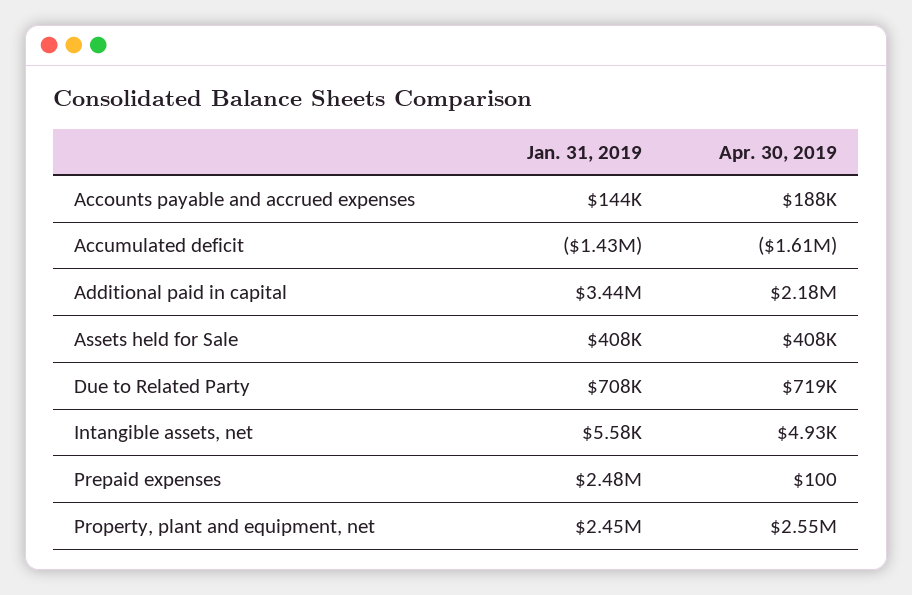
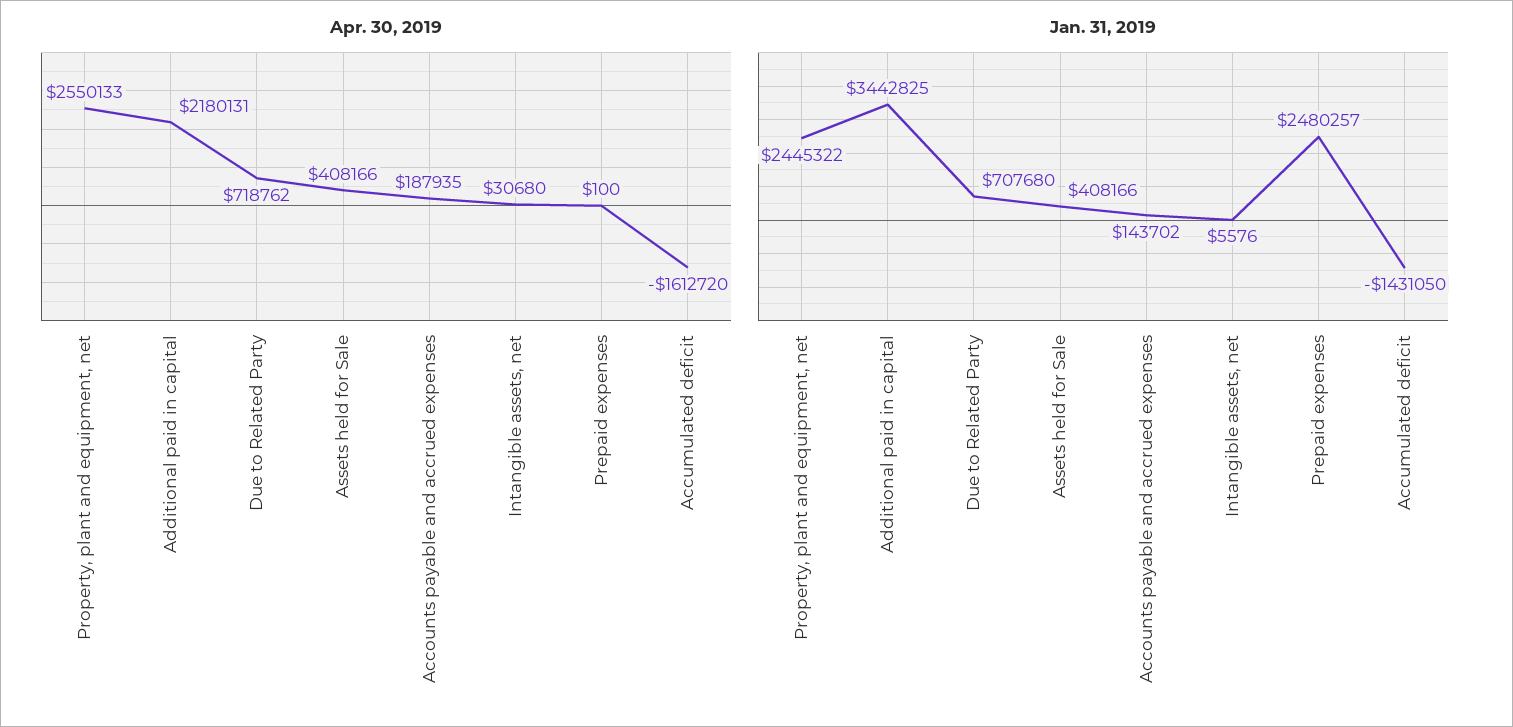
Apr. 30, 2019, Intangible assets, net: 4930 -> 30680

